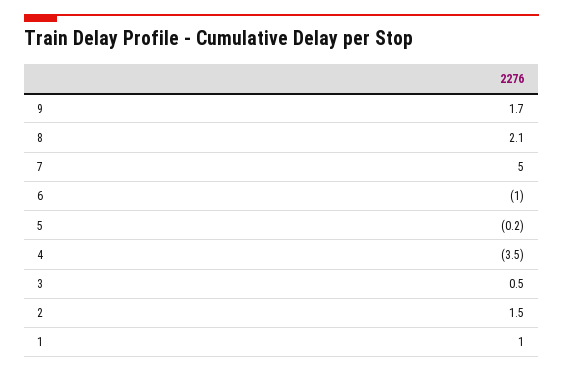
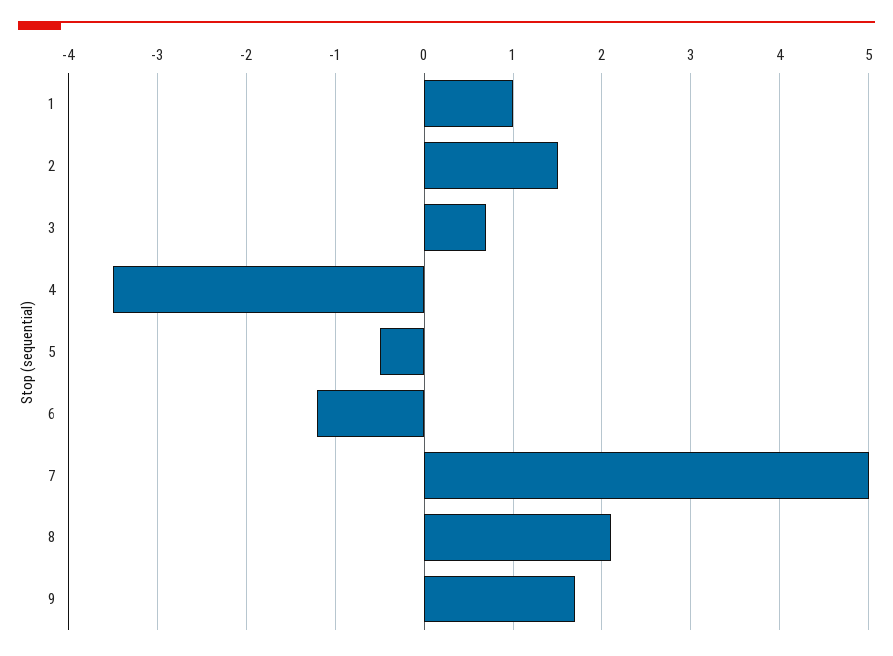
6: -1 -> -1.2
5: -0.2 -> -0.5
3: 0.5 -> 0.7

